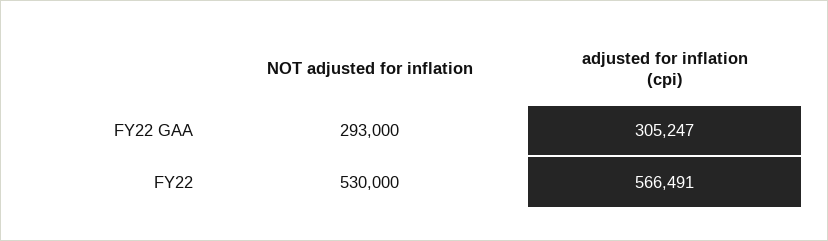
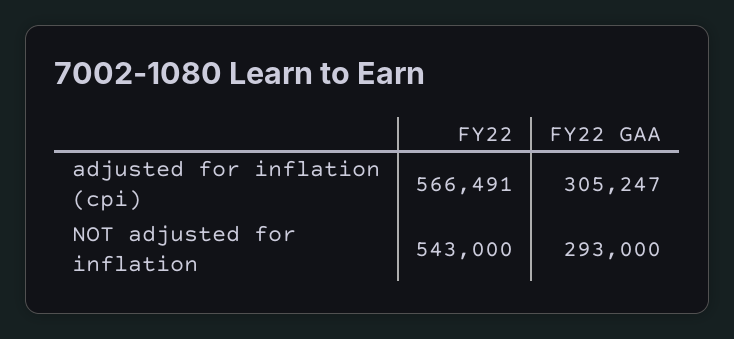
NOT adjusted for inflation, FY22: 530000 -> 543000

